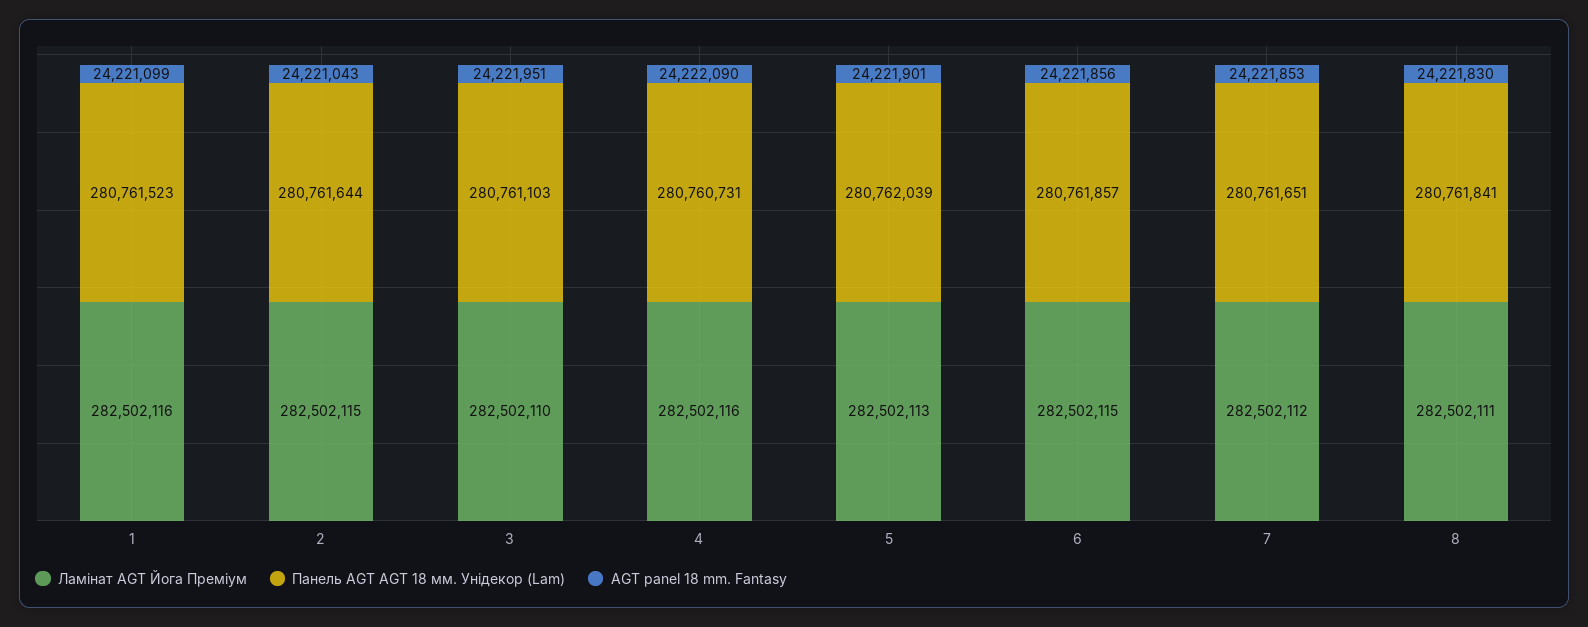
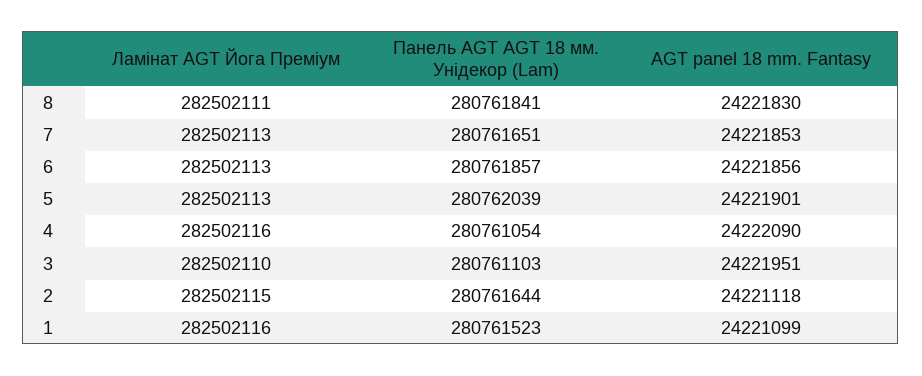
AGT panel 18 mm. Fantasy, 2: 24221043 -> 24221118
Панель AGT AGT 18 мм. Унідекор (Lam), 4: 280760731 -> 280761054
Ламінат AGT Йога Преміум, 6: 282502115 -> 282502113
Ламінат AGT Йога Преміум, 7: 282502112 -> 282502113

